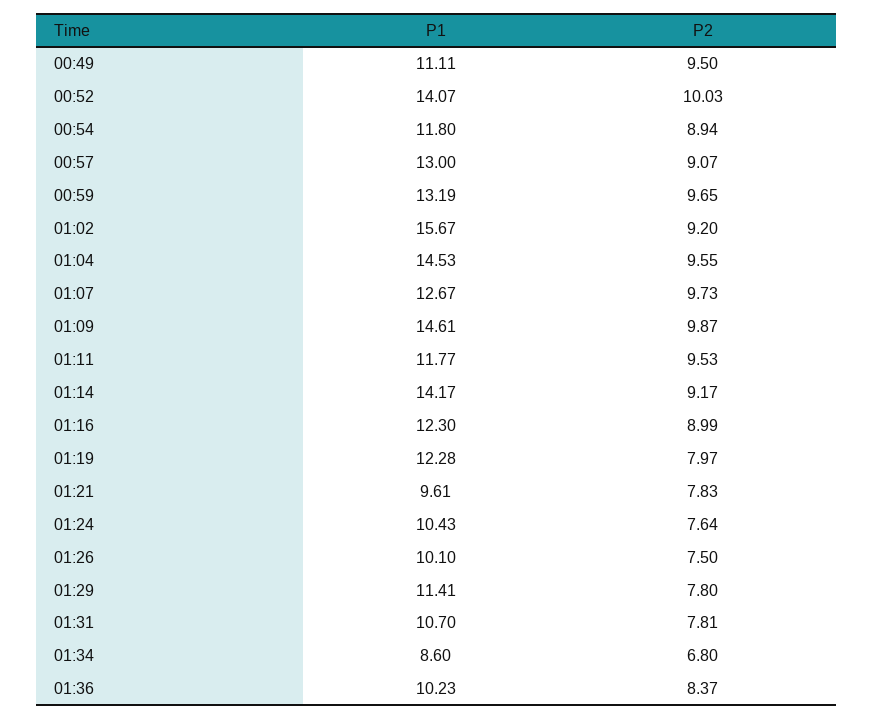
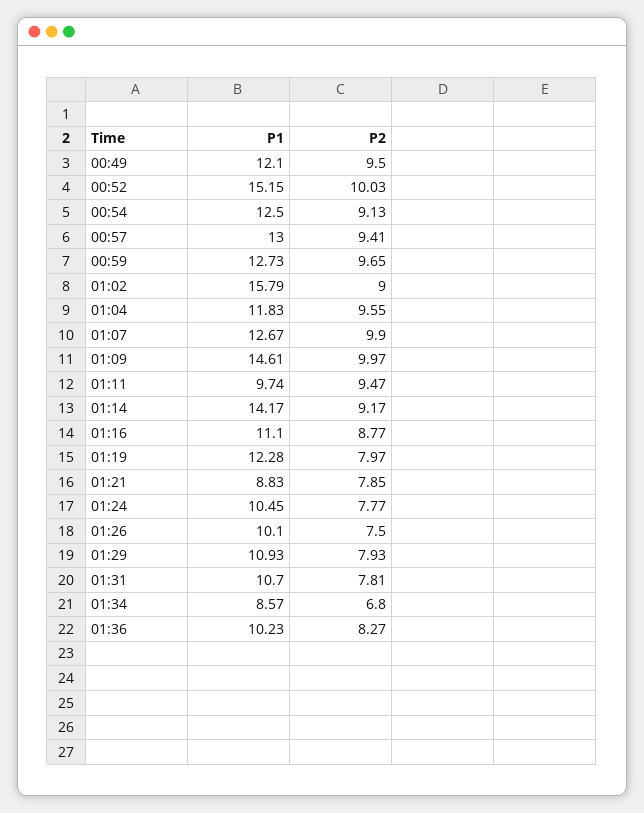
P1, 00:49: 11.11 -> 12.1
P1, 00:52: 14.07 -> 15.15
P1, 00:54: 11.8 -> 12.5
P2, 00:54: 8.94 -> 9.13
P2, 00:57: 9.07 -> 9.41
P1, 00:59: 13.19 -> 12.73
P1, 01:02: 15.67 -> 15.79
P2, 01:02: 9.2 -> 9
P1, 01:04: 14.53 -> 11.83
P2, 01:07: 9.73 -> 9.9
P2, 01:09: 9.87 -> 9.97
P1, 01:11: 11.77 -> 9.74
P2, 01:11: 9.53 -> 9.47
P1, 01:16: 12.3 -> 11.1
P2, 01:16: 8.99 -> 8.77
P1, 01:21: 9.61 -> 8.83
P2, 01:21: 7.83 -> 7.85
P1, 01:24: 10.43 -> 10.45
P2, 01:24: 7.64 -> 7.77
P1, 01:29: 11.41 -> 10.93
P2, 01:29: 7.8 -> 7.93
P1, 01:34: 8.6 -> 8.57
P2, 01:36: 8.37 -> 8.27

